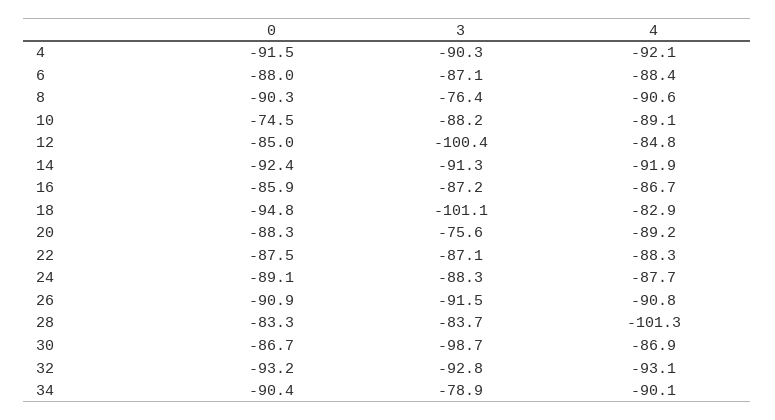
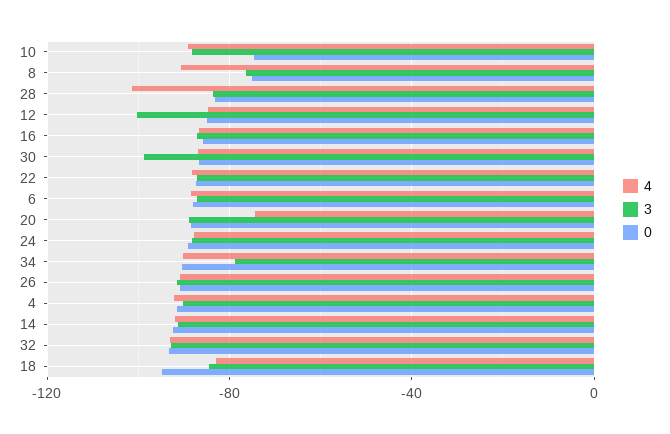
0, 8: -90.3 -> -75
3, 18: -101.1 -> -85
3, 20: -75.6 -> -90
4, 20: -89.2 -> -75

